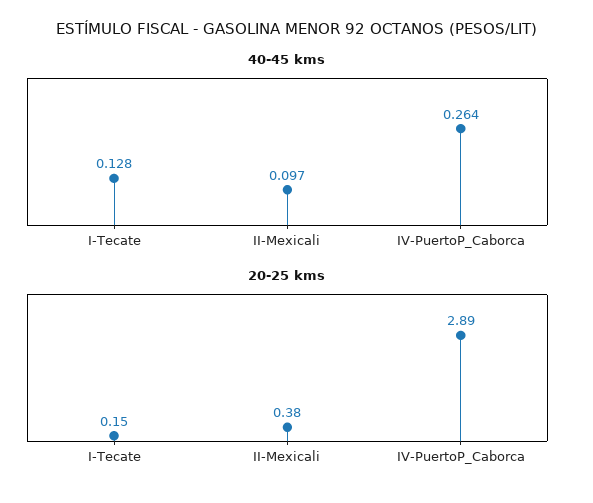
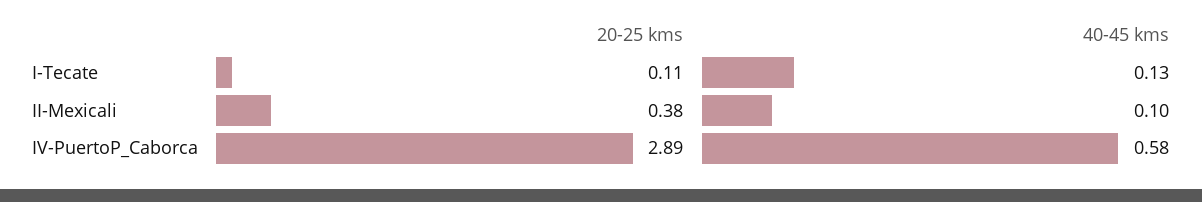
40-45 kms, IV-PuertoP_Caborca: 0.264 -> 0.58
20-25 kms, I-Tecate: 0.15 -> 0.11

